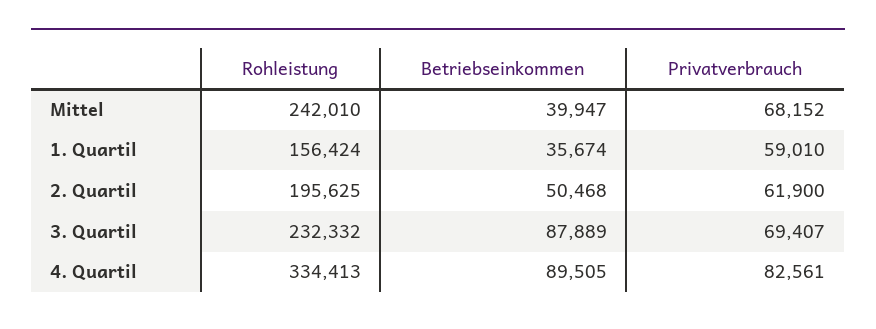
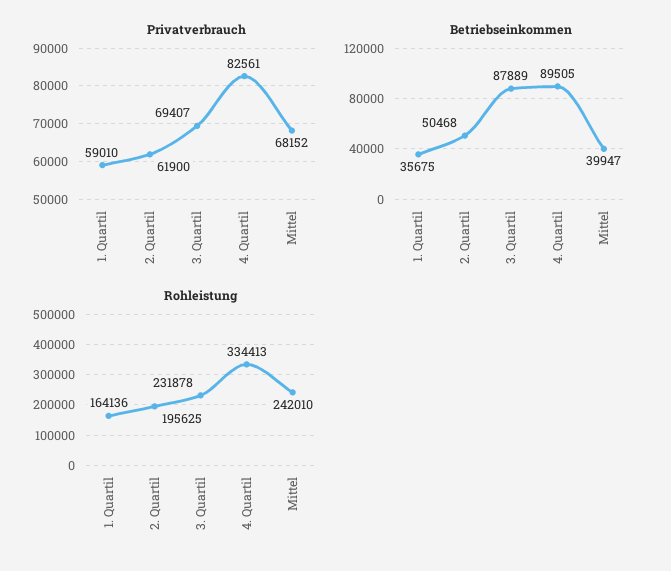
Rohleistung, 1. Quartil: 156424 -> 164136
Betriebseinkommen, 1. Quartil: 35674 -> 35675
Rohleistung, 3. Quartil: 232332 -> 231878

